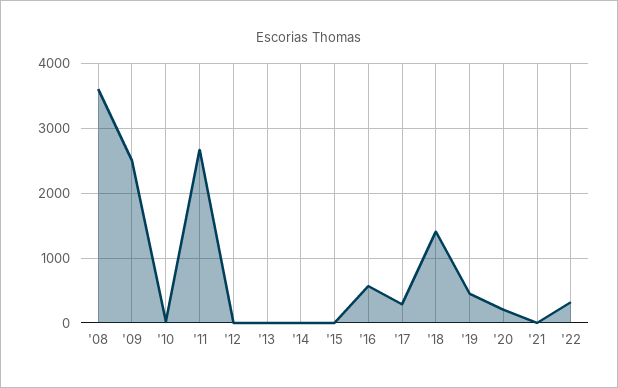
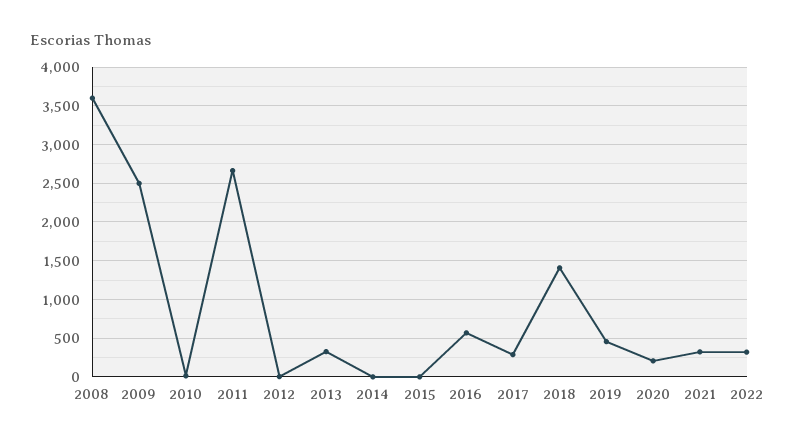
'13: 0 -> 300
'21: 0 -> 300

